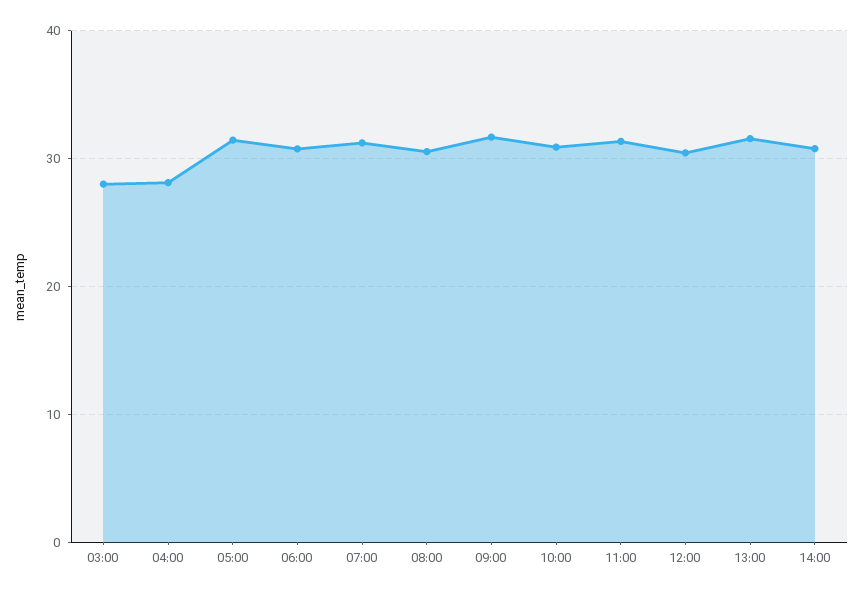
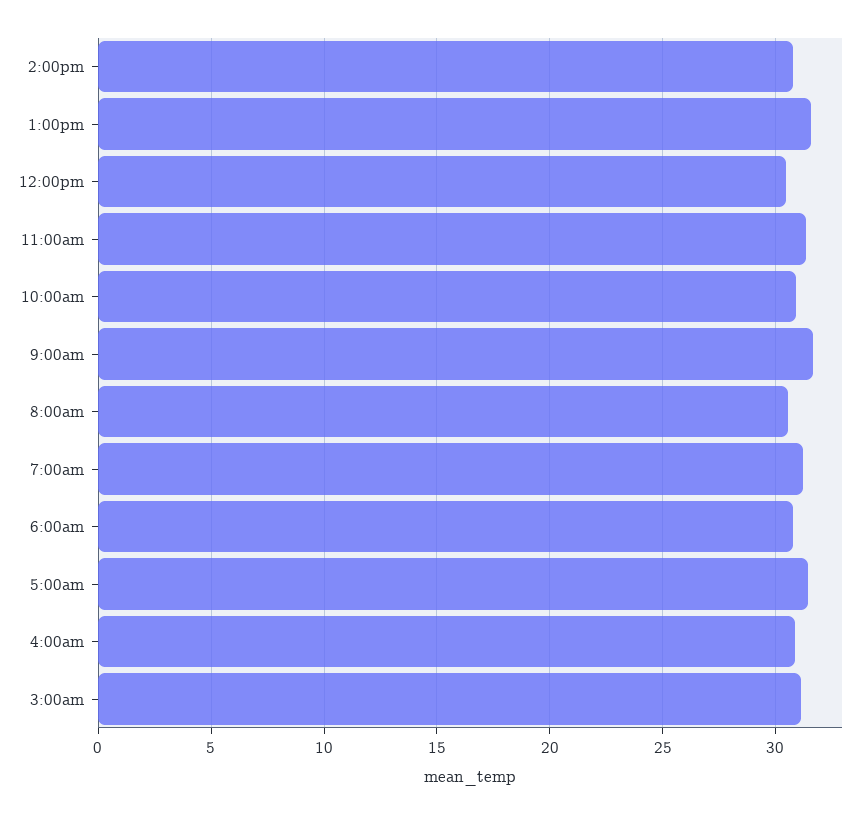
03:00: 28 -> 31
04:00: 28 -> 31

